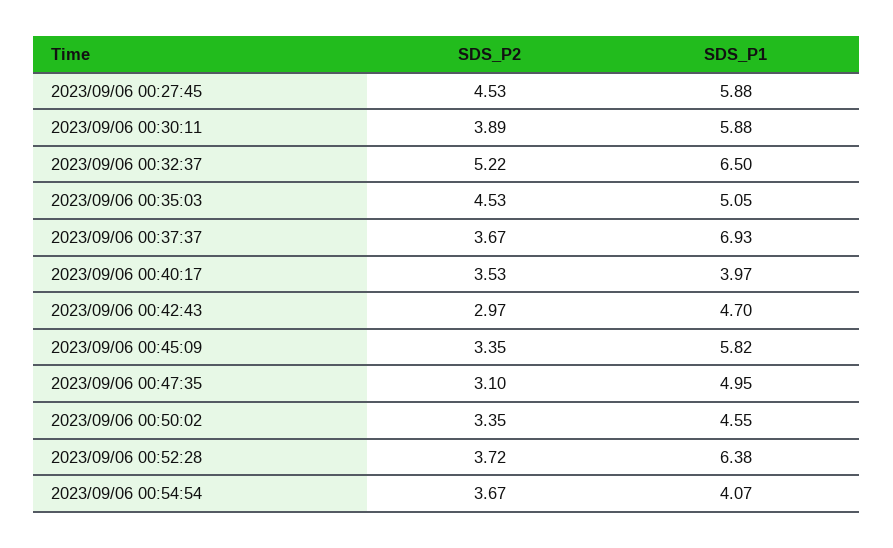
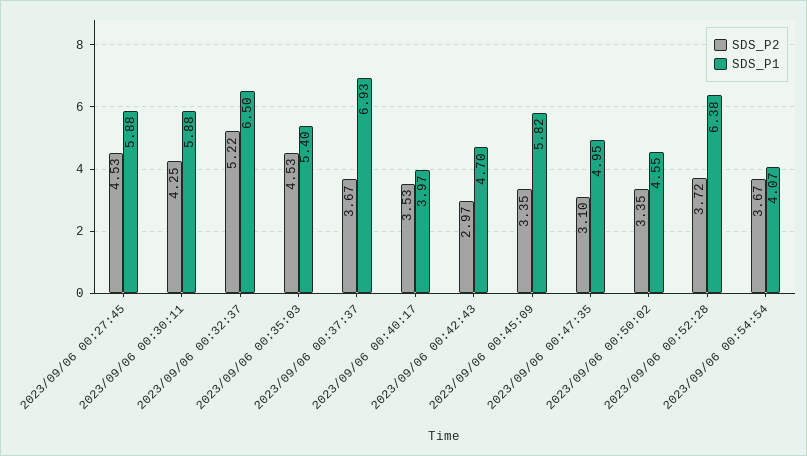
SDS_P2, 2023/09/06 00:30:11: 3.89 -> 4.25
SDS_P1, 2023/09/06 00:35:03: 5.05 -> 5.4

